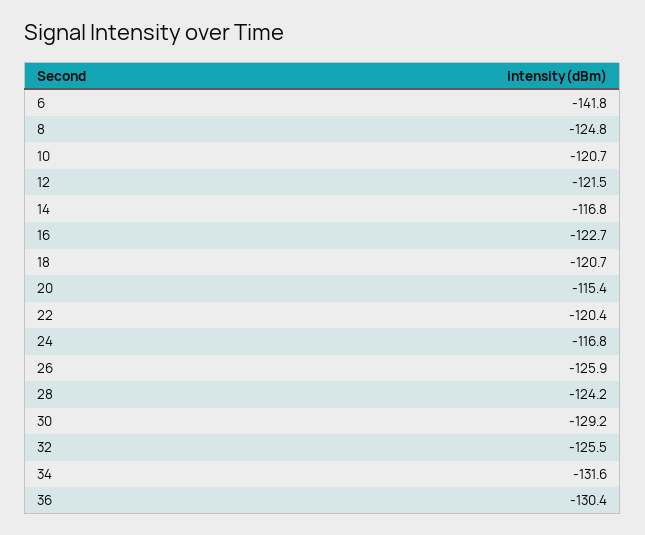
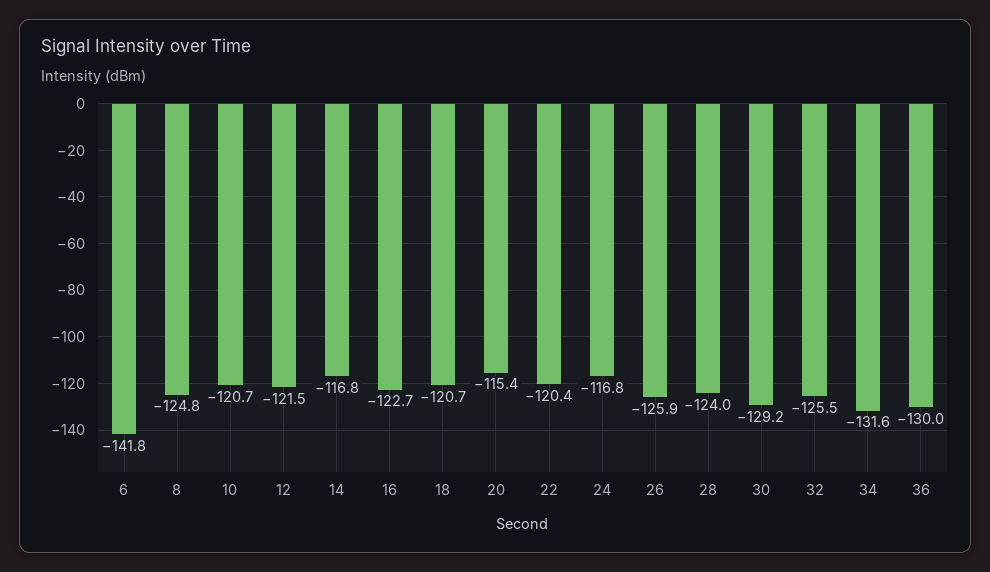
28: -124.2 -> -124
36: -130.4 -> -130

